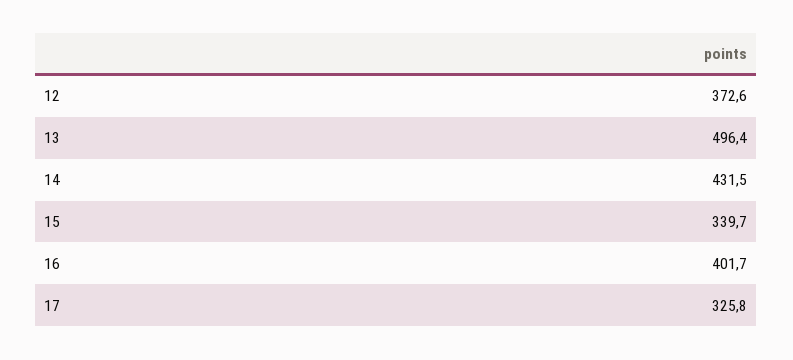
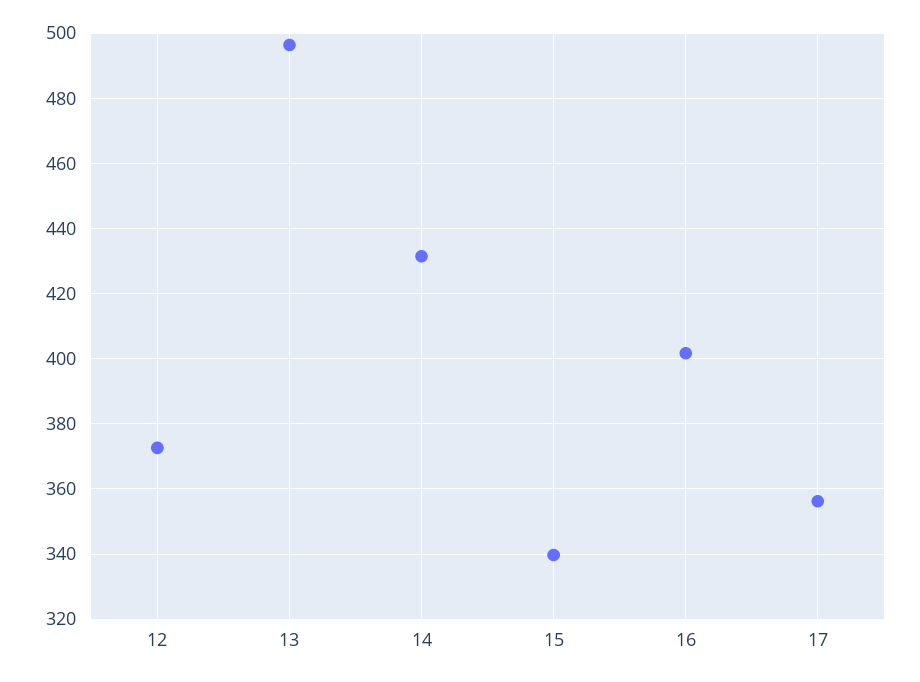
17: 325.8 -> 356

